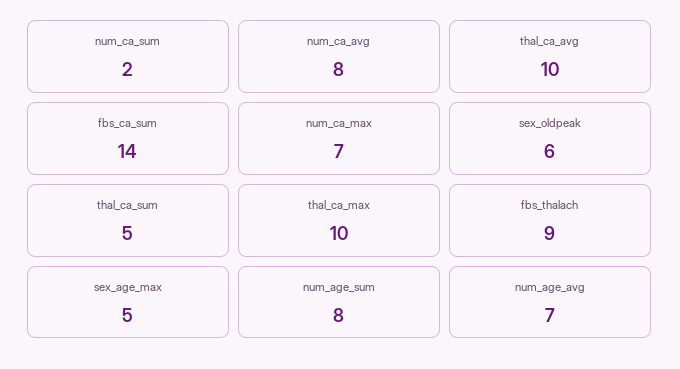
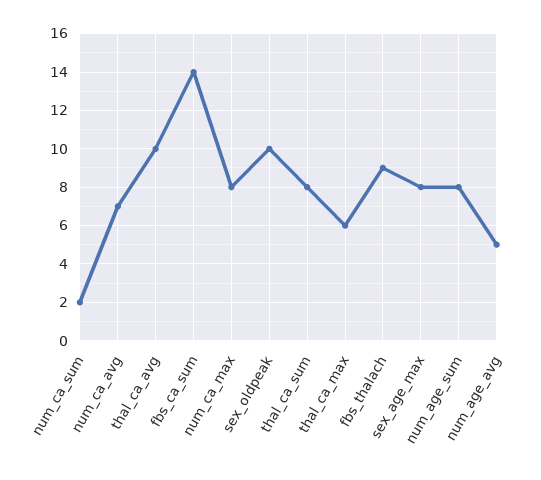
num_ca_avg: 8 -> 7
num_ca_max: 7 -> 8
sex_oldpeak: 6 -> 10
thal_ca_sum: 5 -> 8
thal_ca_max: 10 -> 6
sex_age_max: 5 -> 8
num_age_avg: 7 -> 5

